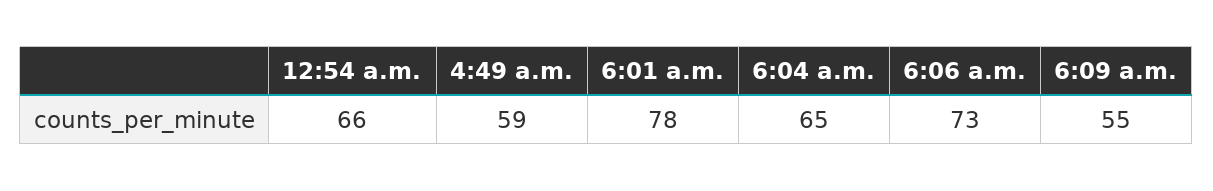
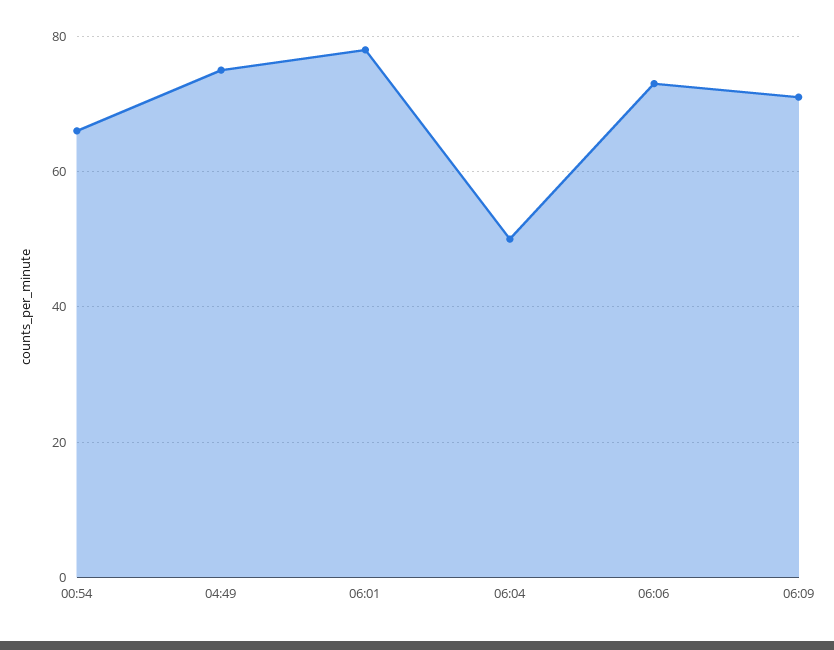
4:49 a.m.: 59 -> 75
6:04 a.m.: 65 -> 50
6:09 a.m.: 55 -> 70

